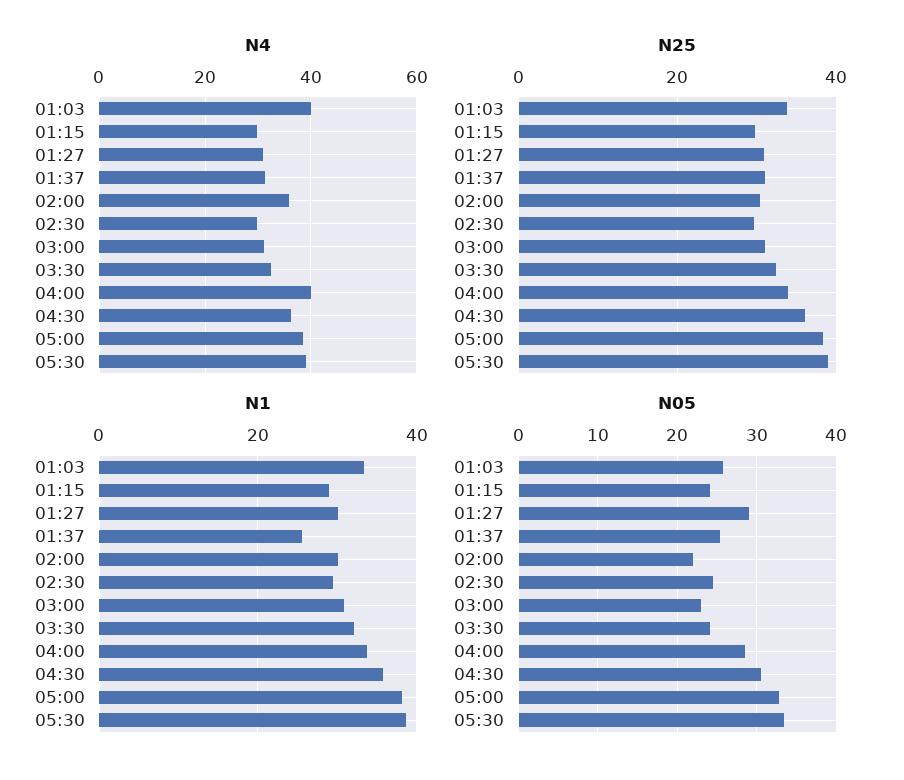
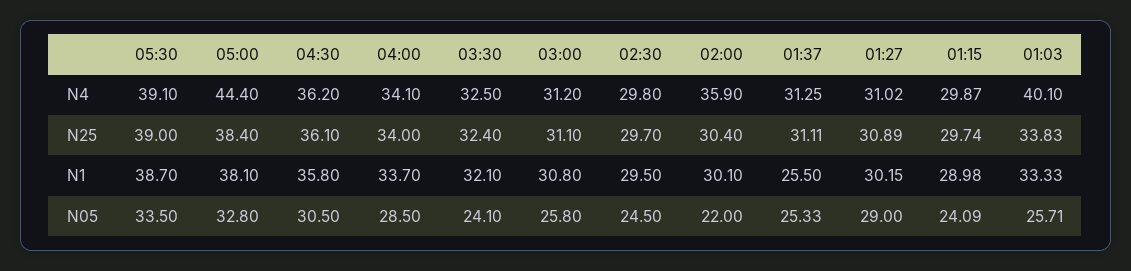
N4, 04:00: 40 -> 34.1
N4, 05:00: 38 -> 44.4
N05, 03:00: 23 -> 25.8

